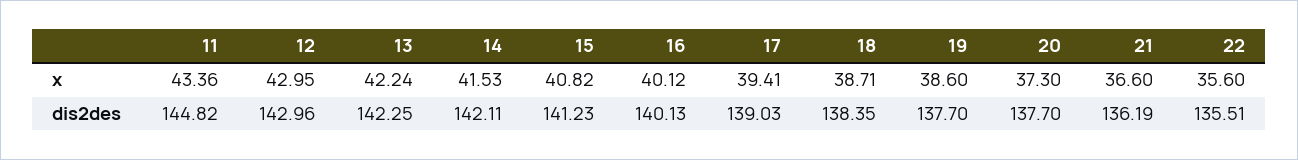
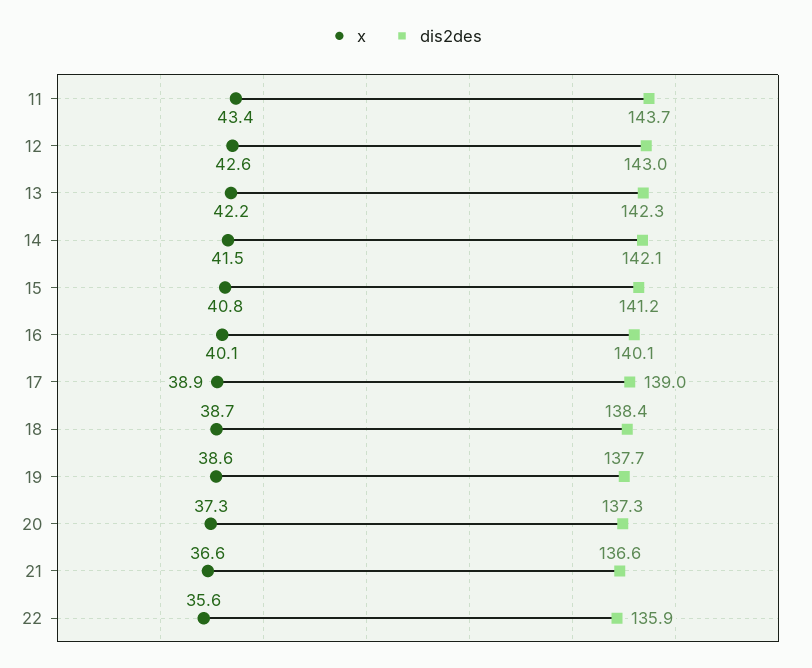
x, 12: 42.95 -> 42.6
x, 17: 39.41 -> 38.9
dis2des, 11: 144.82 -> 143.7
dis2des, 20: 137.7 -> 137.3
dis2des, 21: 136.19 -> 136.6
dis2des, 22: 135.51 -> 135.9

